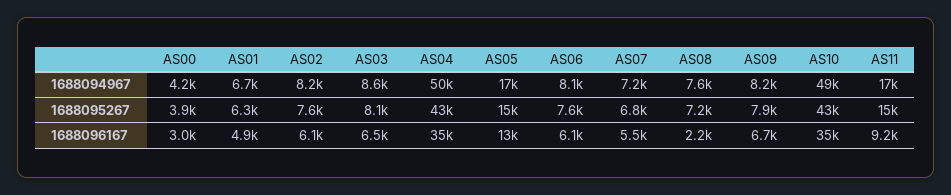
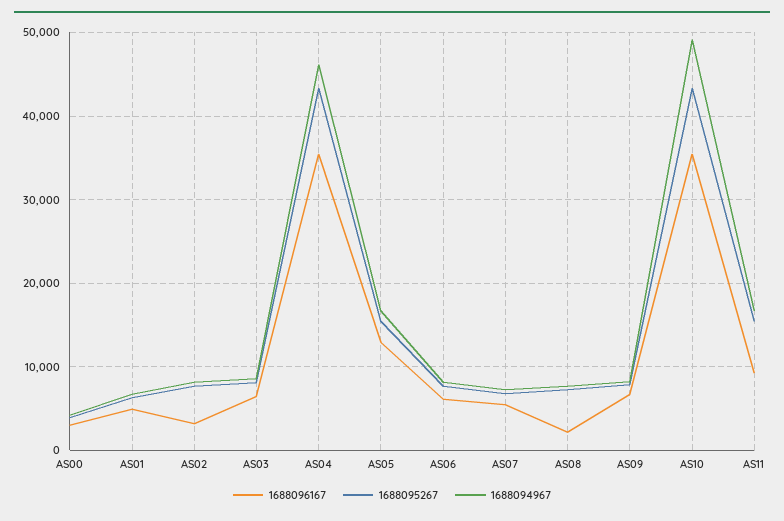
1688094967, AS04: 50000 -> 46000
1688096167, AS02: 6100 -> 3000

